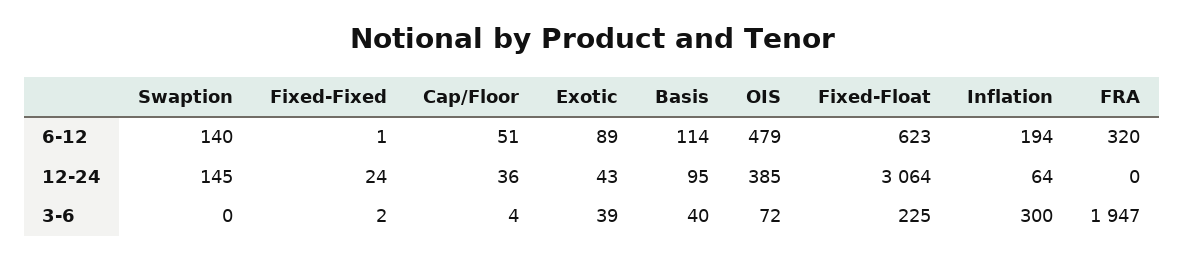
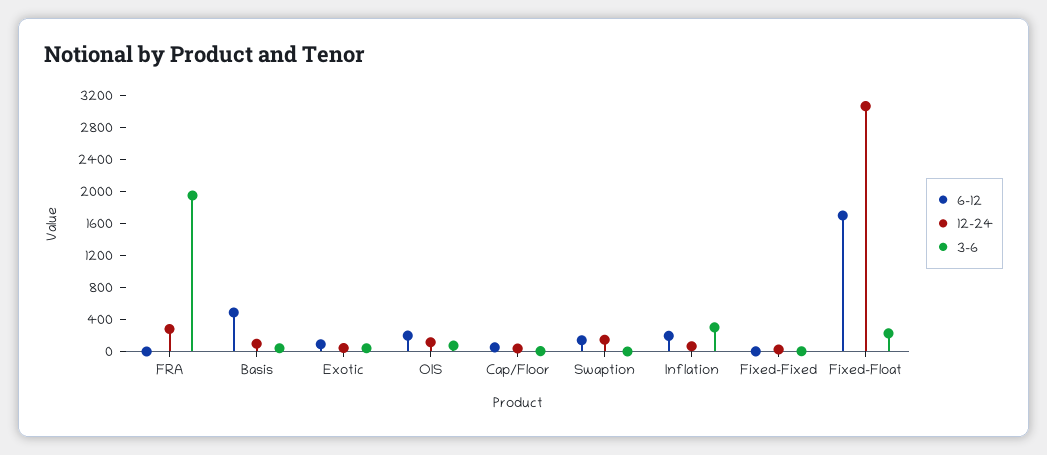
6-12, Basis: 114 -> 500
6-12, OIS: 479 -> 200
6-12, Fixed-Float: 623 -> 1700
6-12, FRA: 320 -> 0
12-24, OIS: 385 -> 100
12-24, FRA: 0 -> 300

